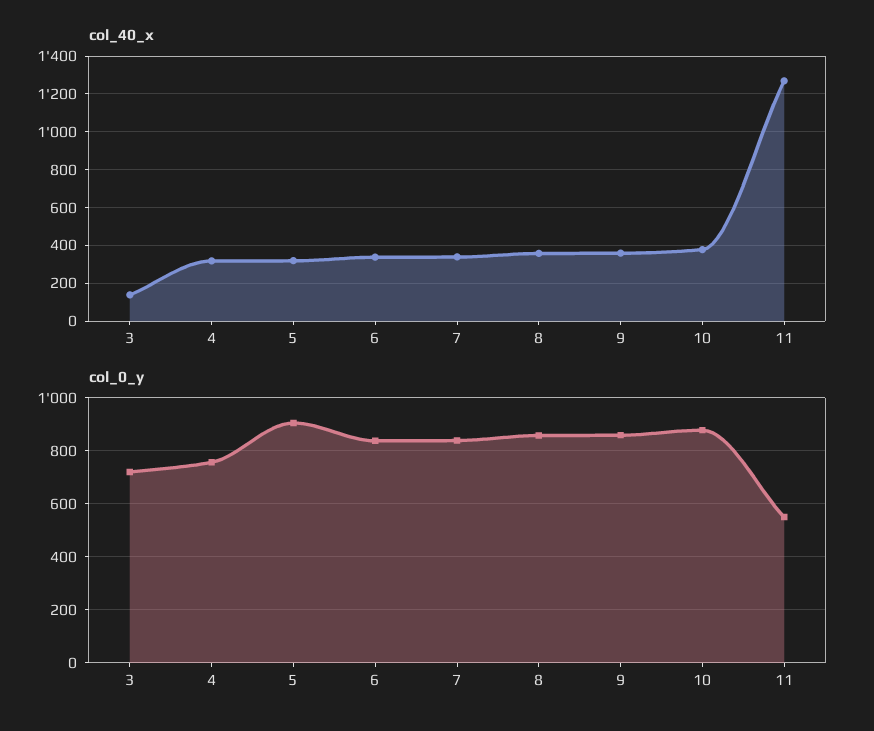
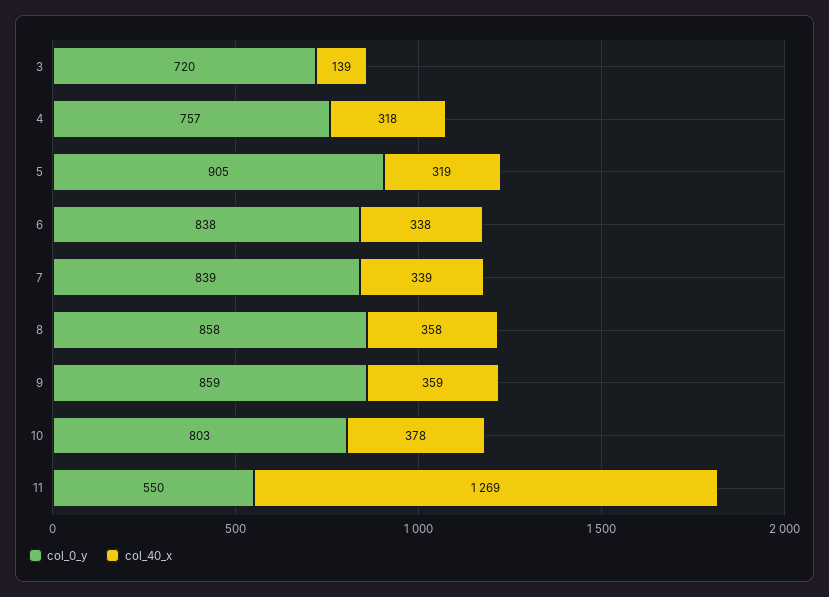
col_0_y, 10: 875 -> 803

